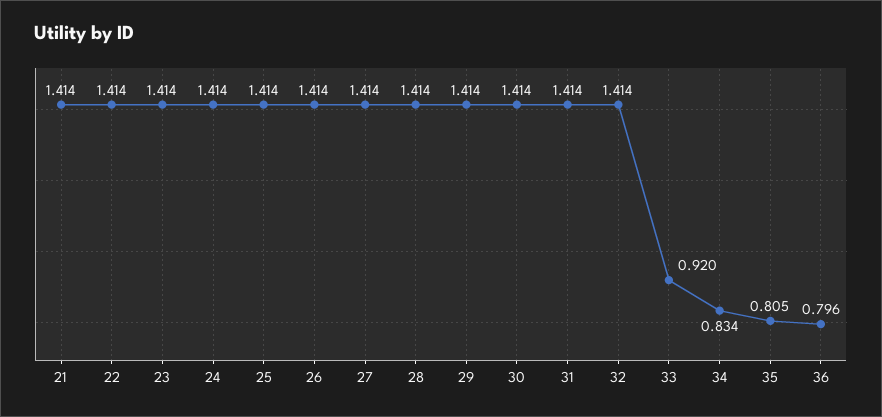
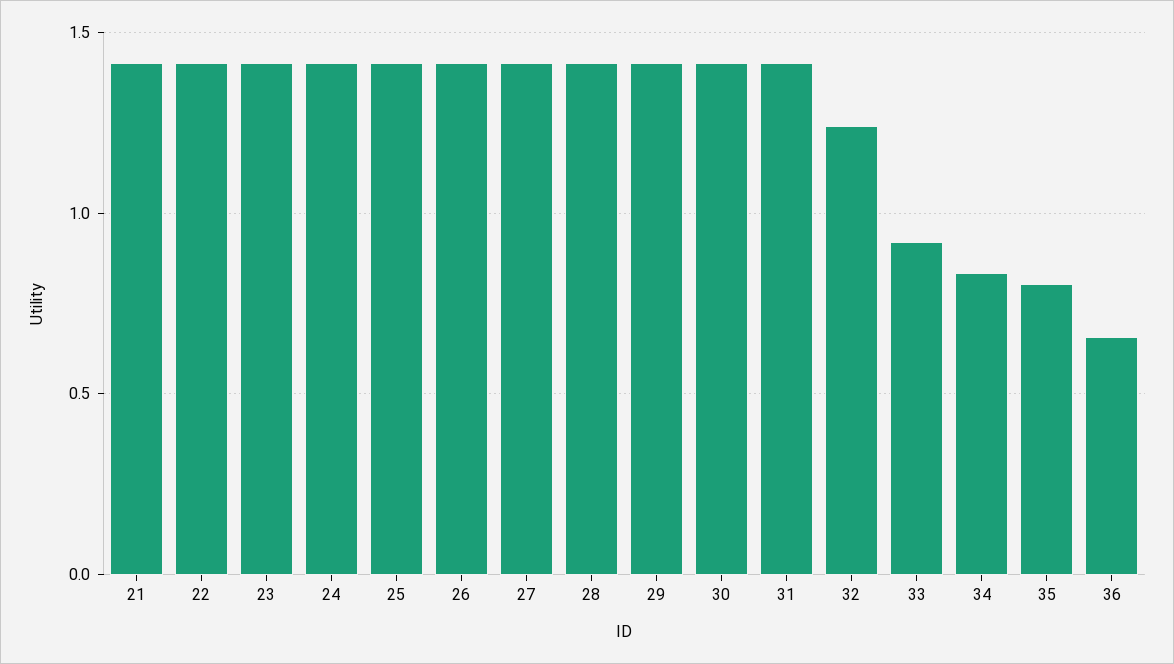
32: 1.414 -> 1.25
36: 0.796 -> 0.65

